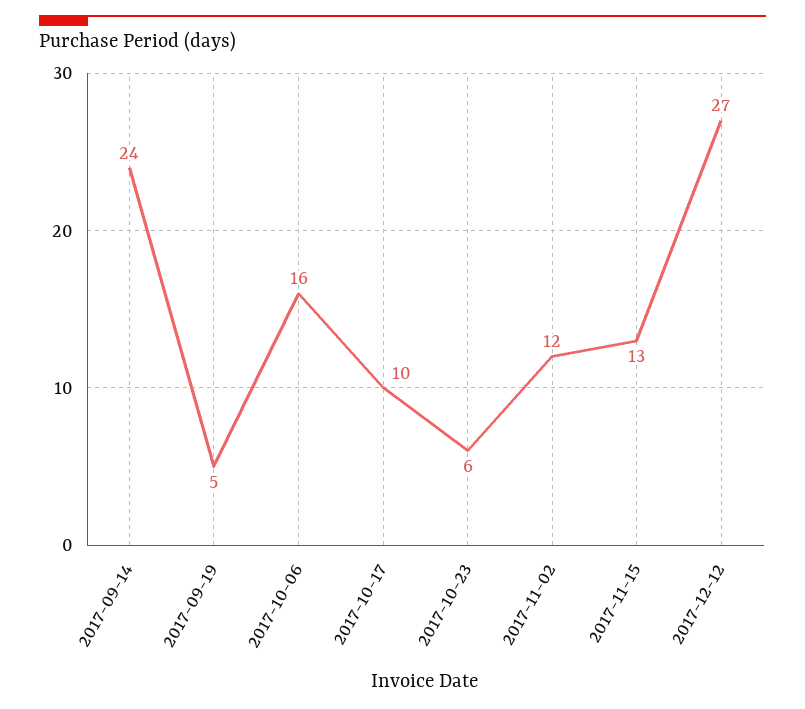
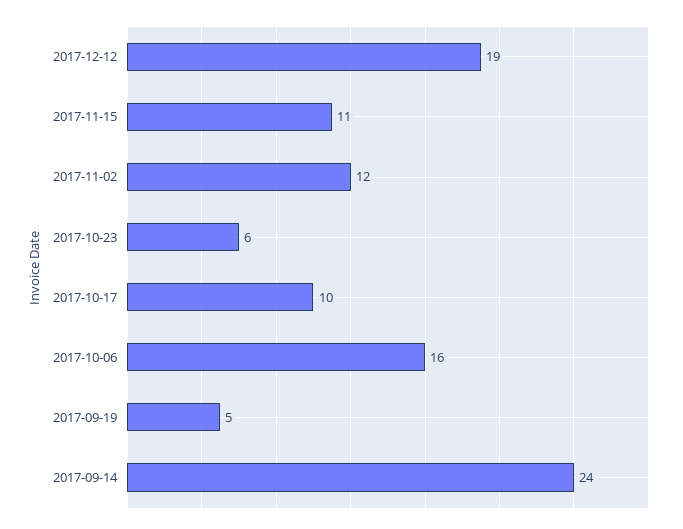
2017-11-15: 13 -> 11
2017-12-12: 27 -> 19

